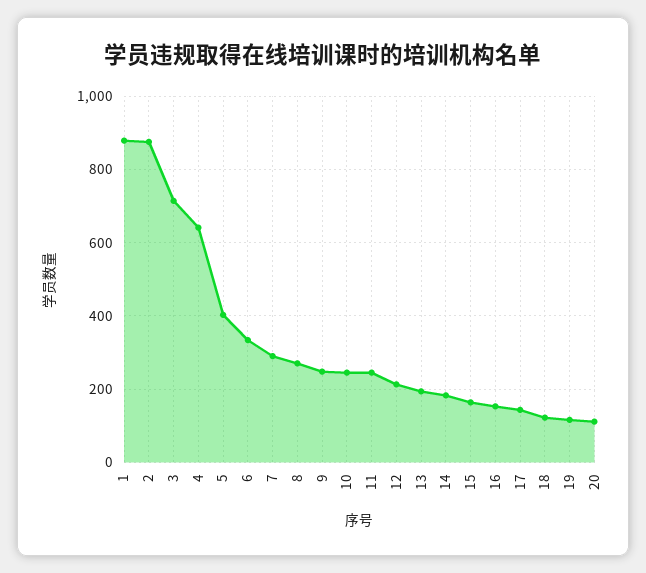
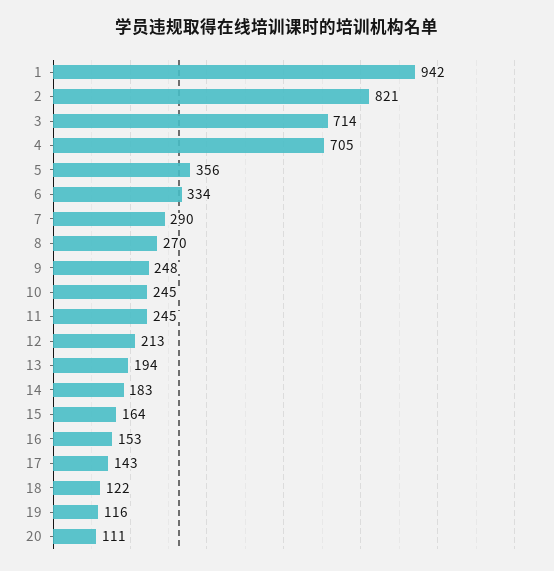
1: 880 -> 942
2: 880 -> 821
4: 640 -> 705
5: 400 -> 356

